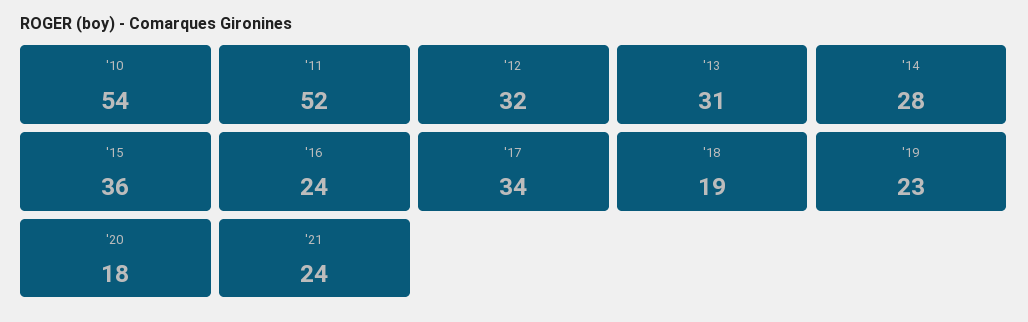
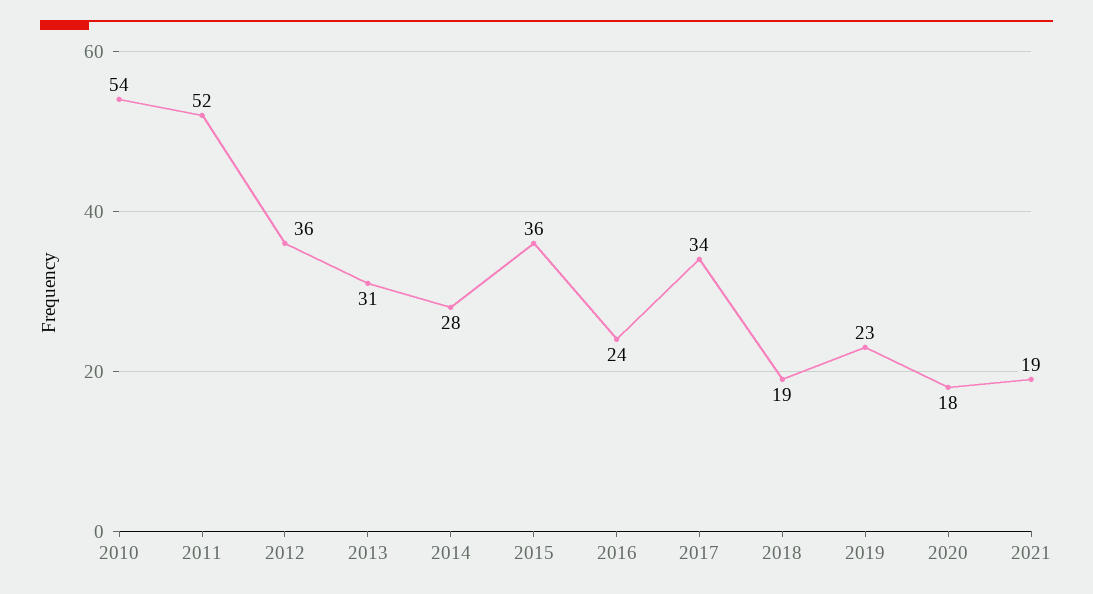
'12: 32 -> 36
'21: 24 -> 19

